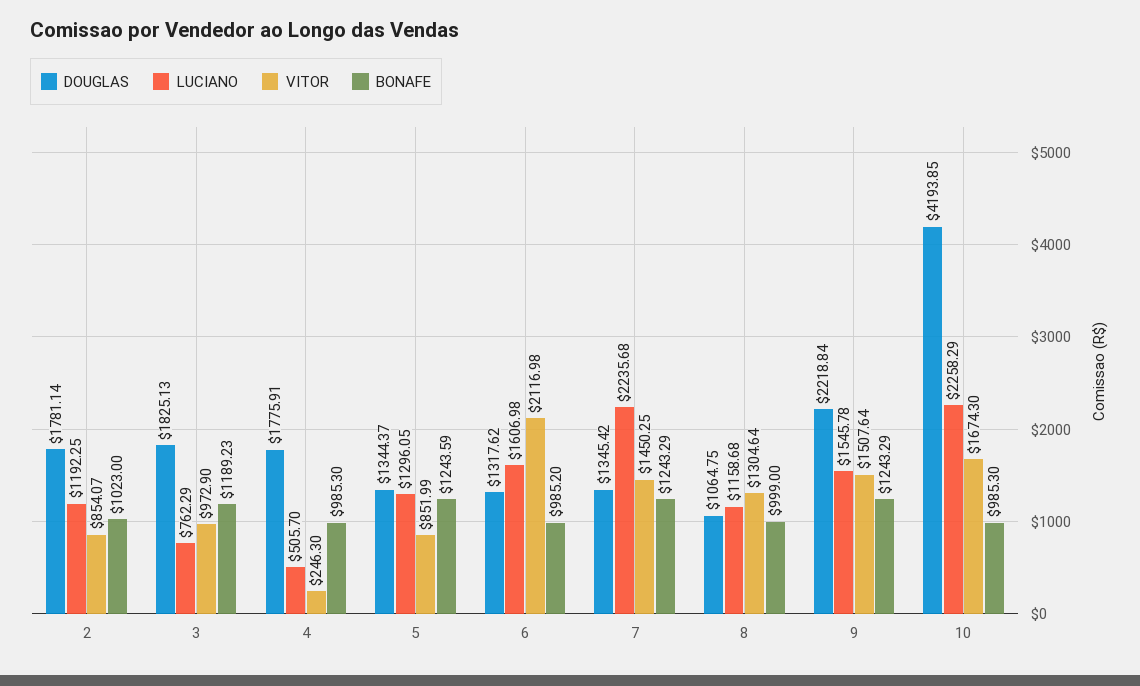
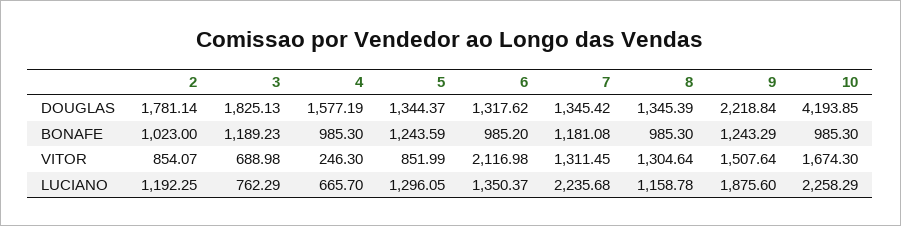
VITOR, 3: 972.9 -> 688.98
DOUGLAS, 4: 1775.91 -> 1577.19
LUCIANO, 4: 505.7 -> 665.7
LUCIANO, 6: 1606.98 -> 1350.37
VITOR, 7: 1450.25 -> 1311.45
BONAFE, 7: 1243.29 -> 1181.08
DOUGLAS, 8: 1064.75 -> 1345.39
LUCIANO, 8: 1158.68 -> 1158.78
BONAFE, 8: 999 -> 985.3
LUCIANO, 9: 1545.78 -> 1875.6

